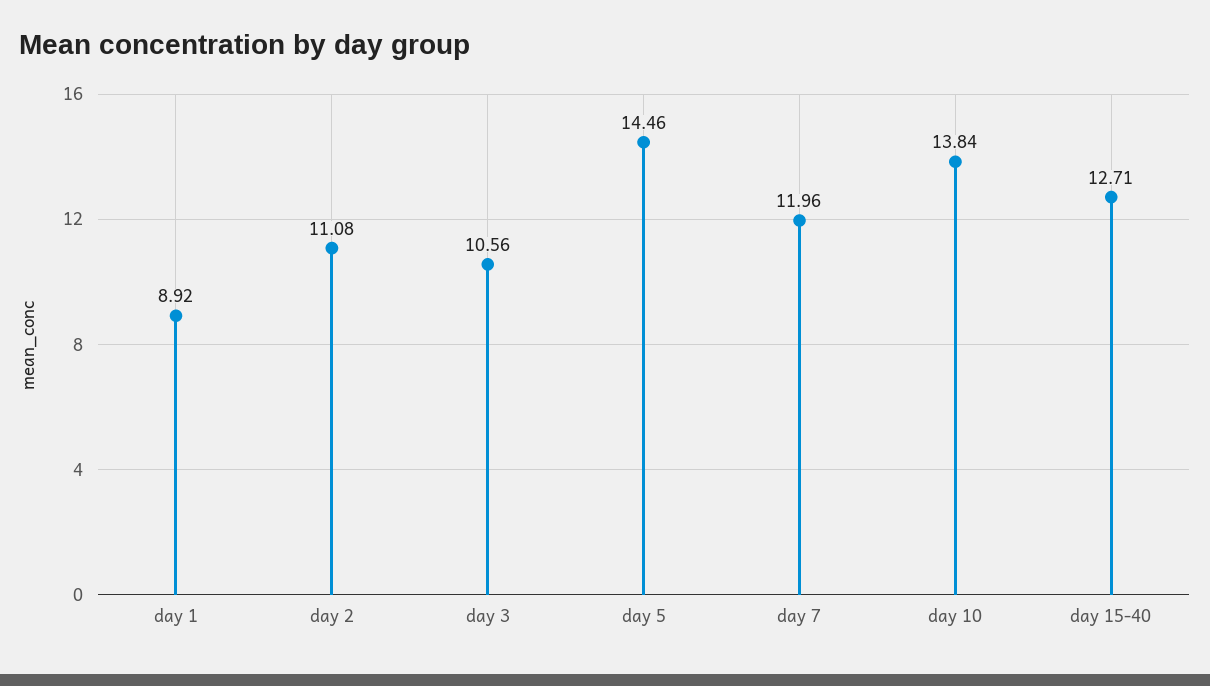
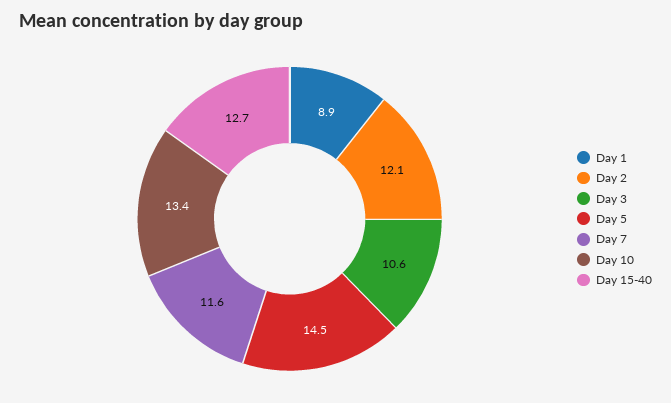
day 2: 11.08 -> 12.1
day 7: 11.96 -> 11.6
day 10: 13.84 -> 13.4

